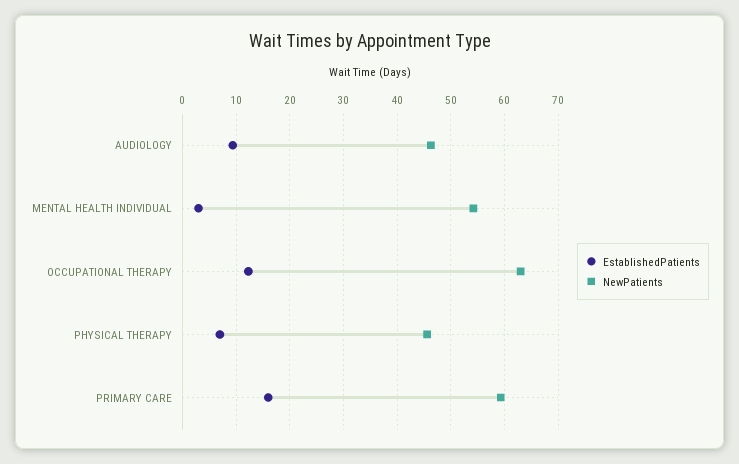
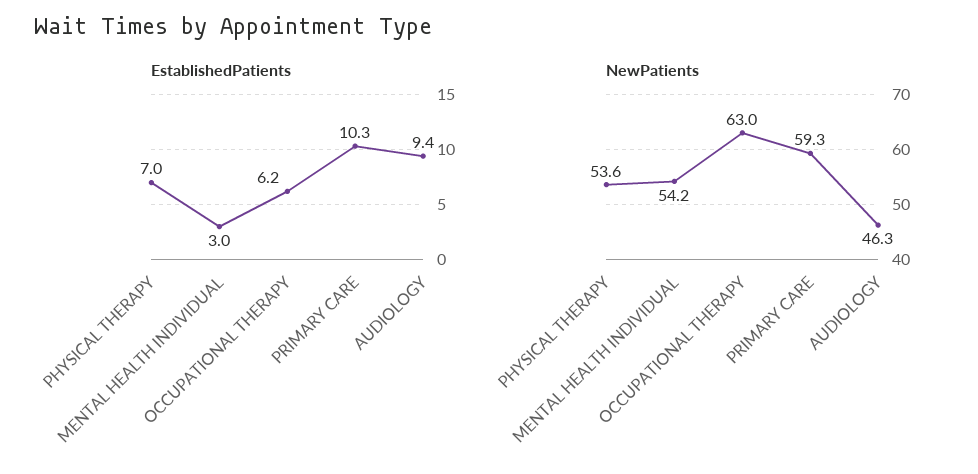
EstablishedPatients, OCCUPATIONAL THERAPY: 12 -> 6.2
NewPatients, PHYSICAL THERAPY: 46 -> 53.6
EstablishedPatients, PRIMARY CARE: 16 -> 10.3

